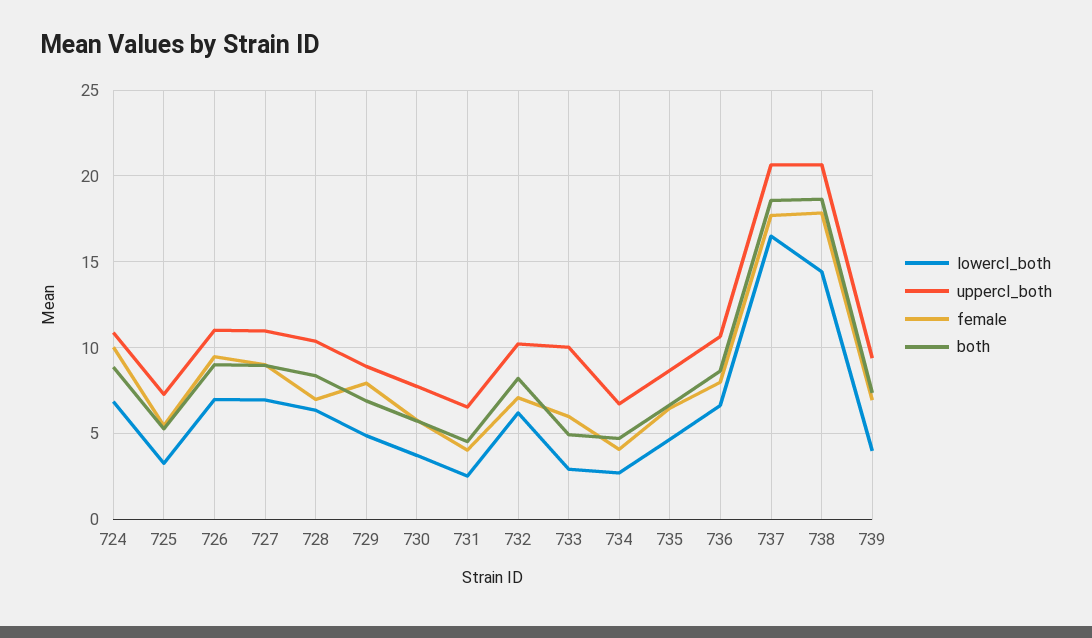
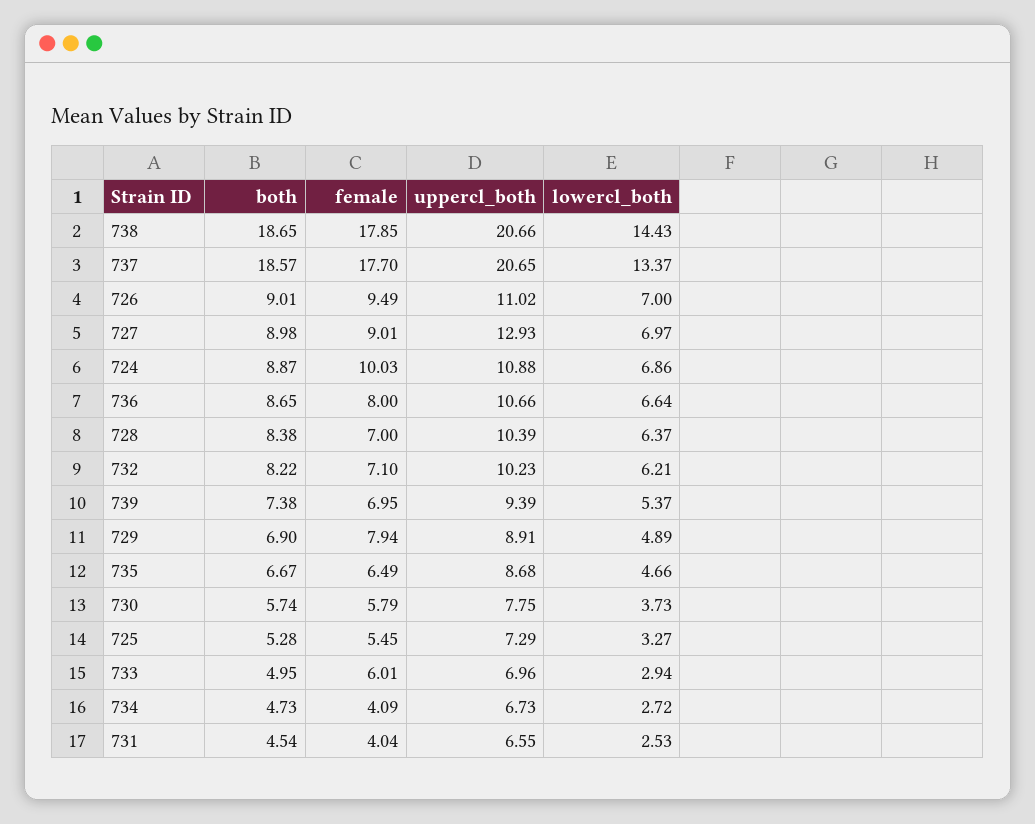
uppercl_both, 727: 11 -> 12.93
uppercl_both, 733: 10 -> 6.96
lowercl_both, 737: 16.5 -> 13.37
lowercl_both, 739: 4 -> 5.37

